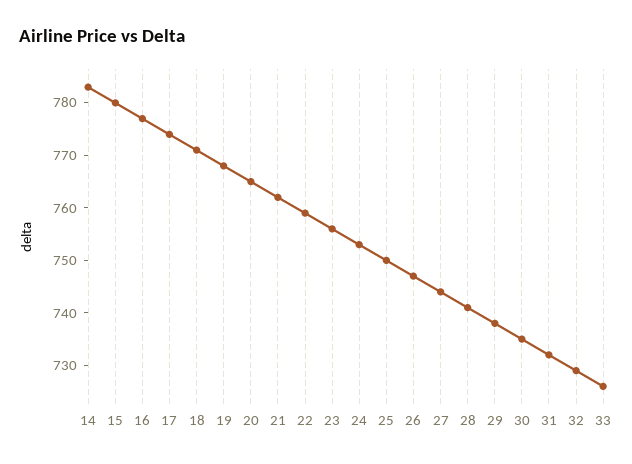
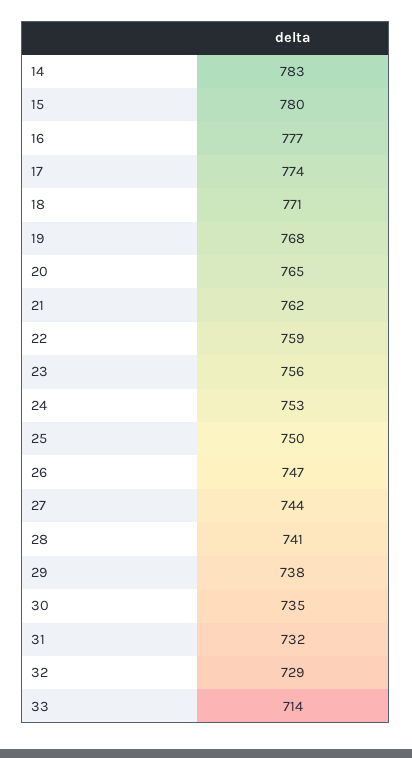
33: 725 -> 714

